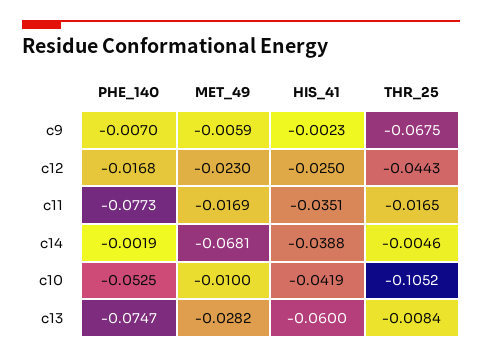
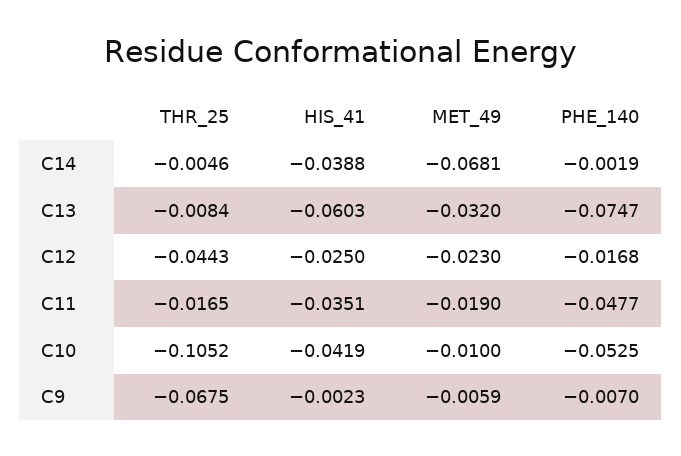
PHE_140, c11: -0.0773 -> -0.0477
MET_49, c11: -0.0169 -> -0.019
MET_49, c13: -0.0282 -> -0.032
HIS_41, c13: -0.06 -> -0.0603

